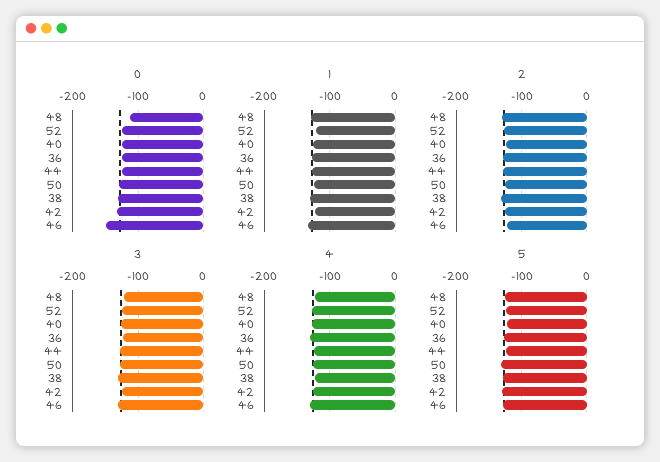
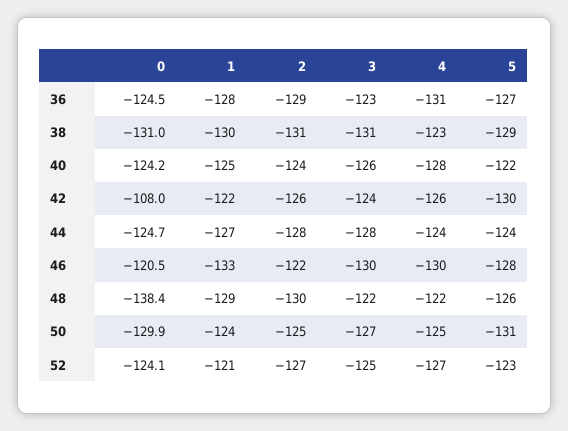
0, 48: -110 -> -138.4
0, 42: -130 -> -108
0, 46: -150 -> -120.5

